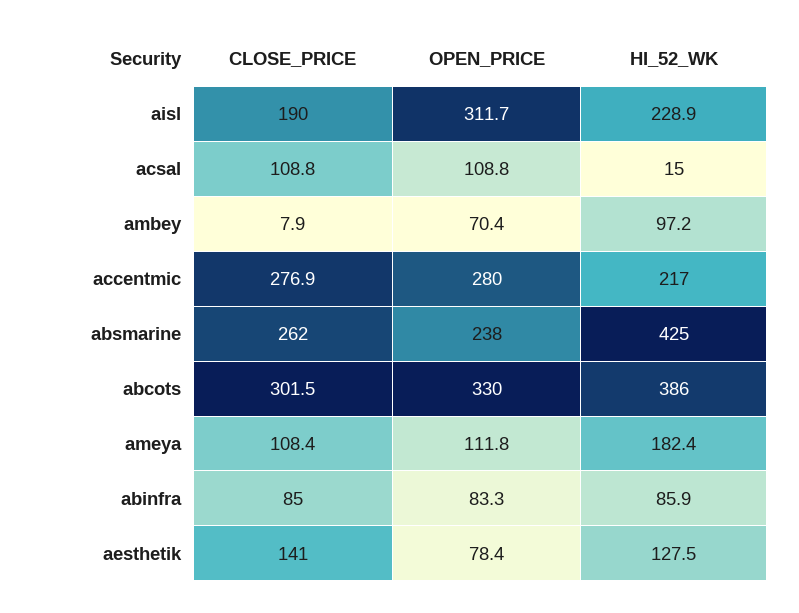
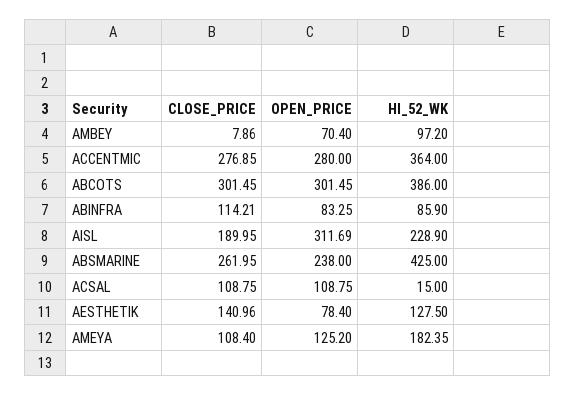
HI_52_WK, accentmic: 217 -> 364
OPEN_PRICE, abcots: 330 -> 301.45
OPEN_PRICE, ameya: 111.8 -> 125.2
CLOSE_PRICE, abinfra: 85 -> 114.21

